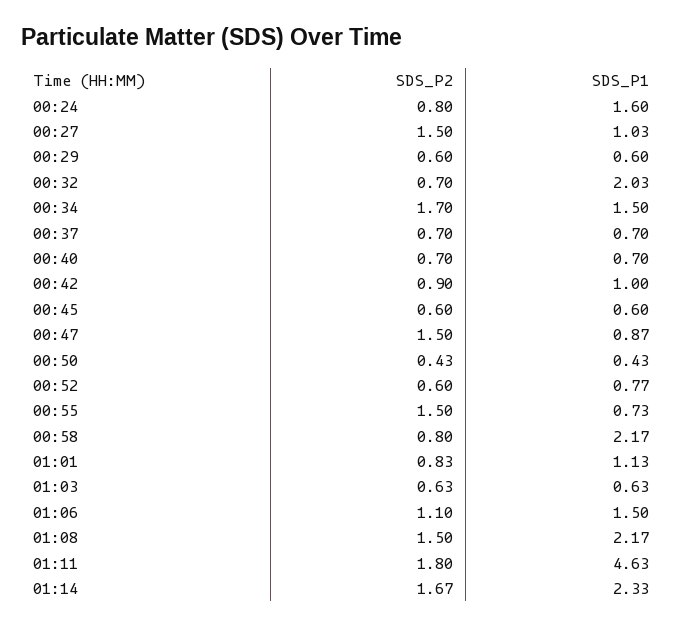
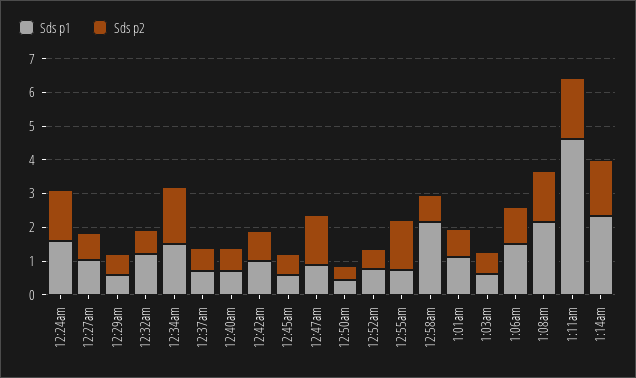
SDS_P2, 00:24: 0.8 -> 1.5
SDS_P2, 00:27: 1.5 -> 0.75
SDS_P1, 00:32: 2.03 -> 1.25

